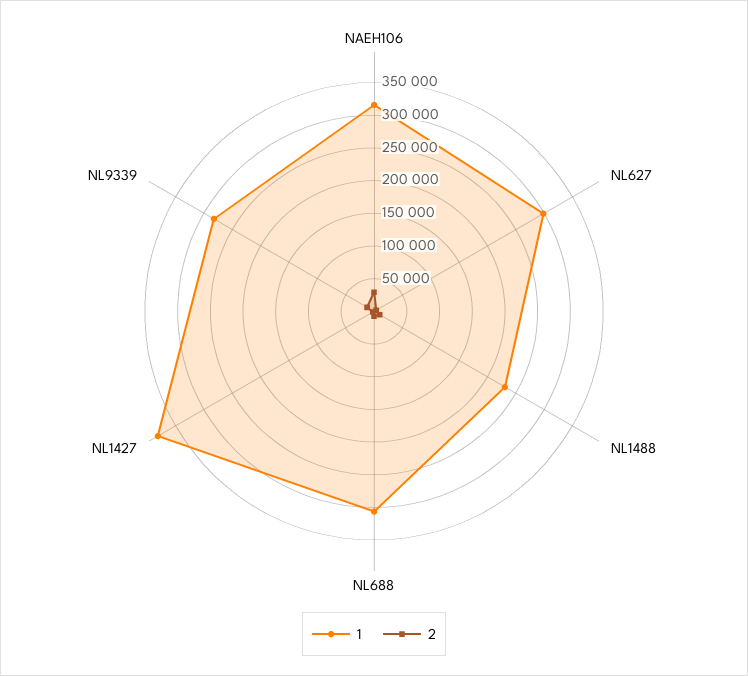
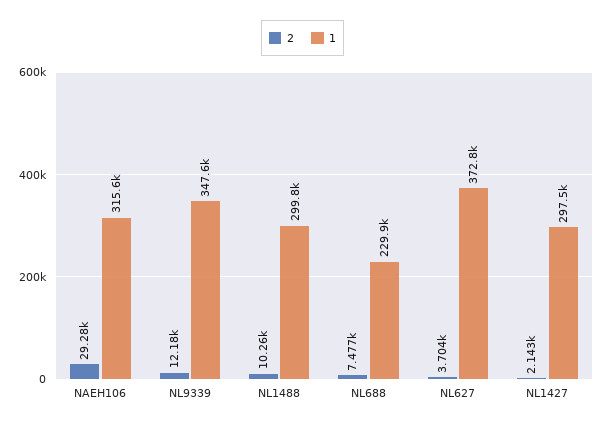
1, NL627: 300000 -> 372800
1, NL1488: 225000 -> 299800
1, NL688: 300000 -> 229900
1, NL1427: 375000 -> 297500
1, NL9339: 275000 -> 347600

